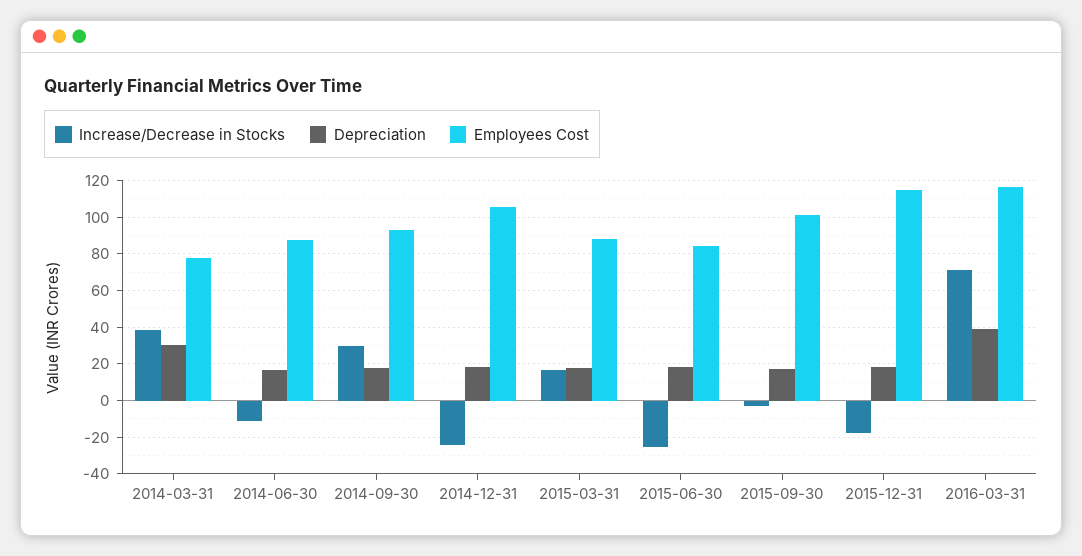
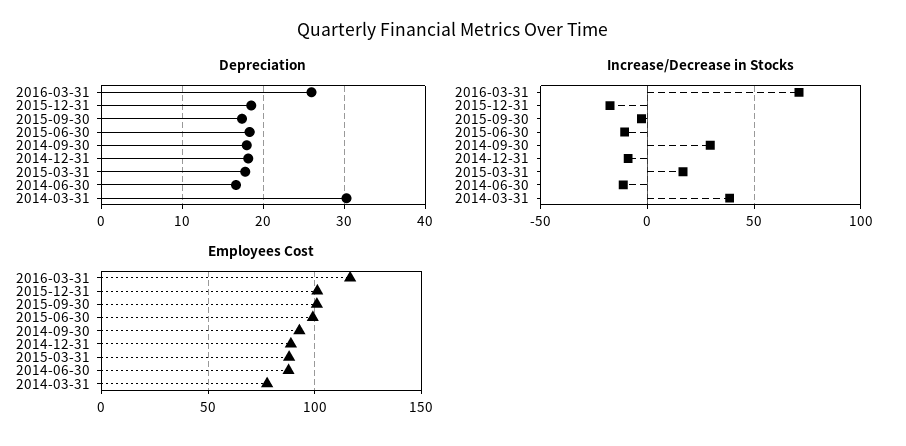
Increase/Decrease in Stocks, 2014-12-31: -25 -> -10
Employees Cost, 2014-12-31: 105 -> 90
Increase/Decrease in Stocks, 2015-06-30: -25 -> -10
Employees Cost, 2015-06-30: 85 -> 100
Employees Cost, 2015-12-31: 115 -> 100
Depreciation, 2016-03-31: 40 -> 26

